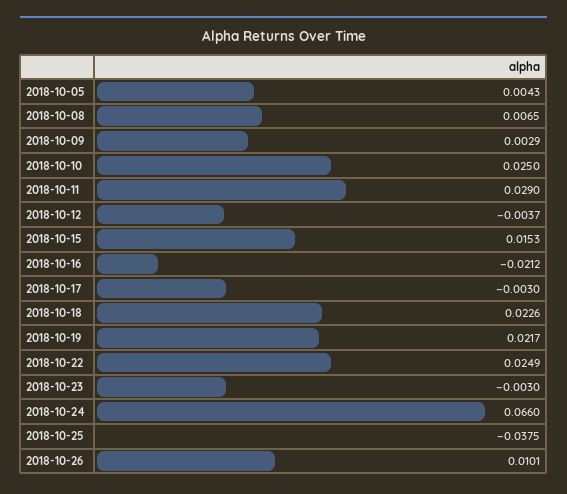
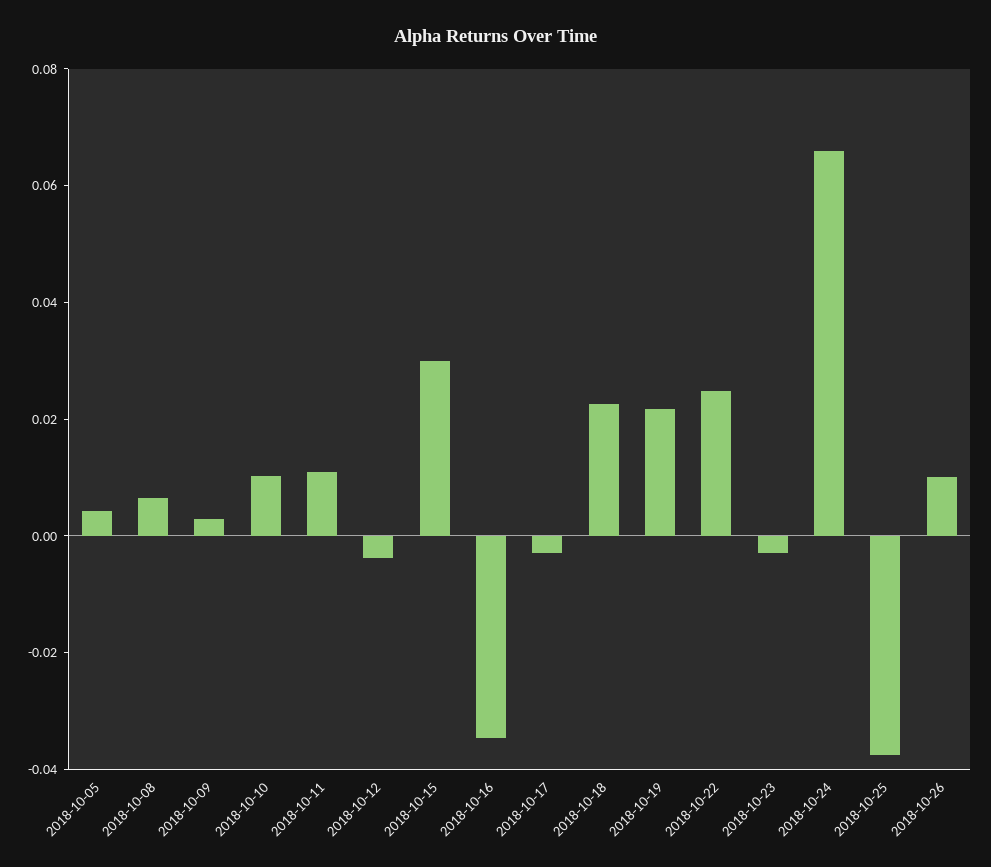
2018-10-10: 0.025 -> 0.01
2018-10-11: 0.029 -> 0.01
2018-10-15: 0.0153 -> 0.03
2018-10-16: -0.0212 -> -0.035

